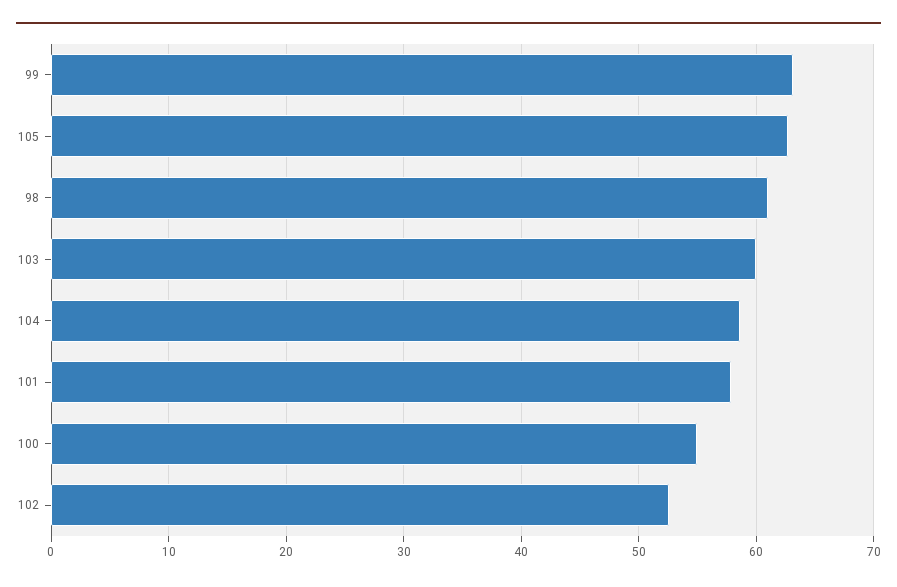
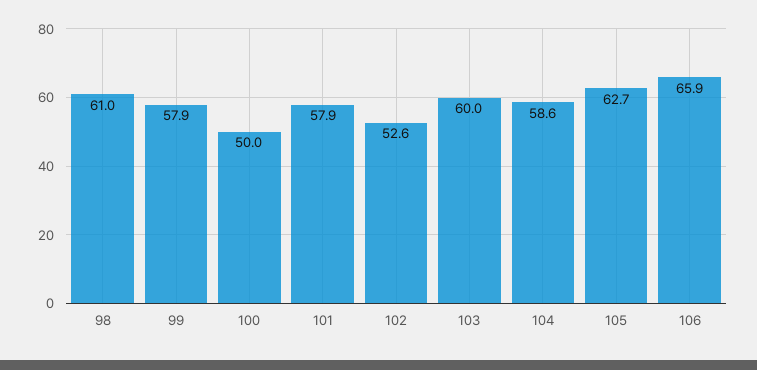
99: 63 -> 57.9
100: 55 -> 50
106: none -> 65.9

